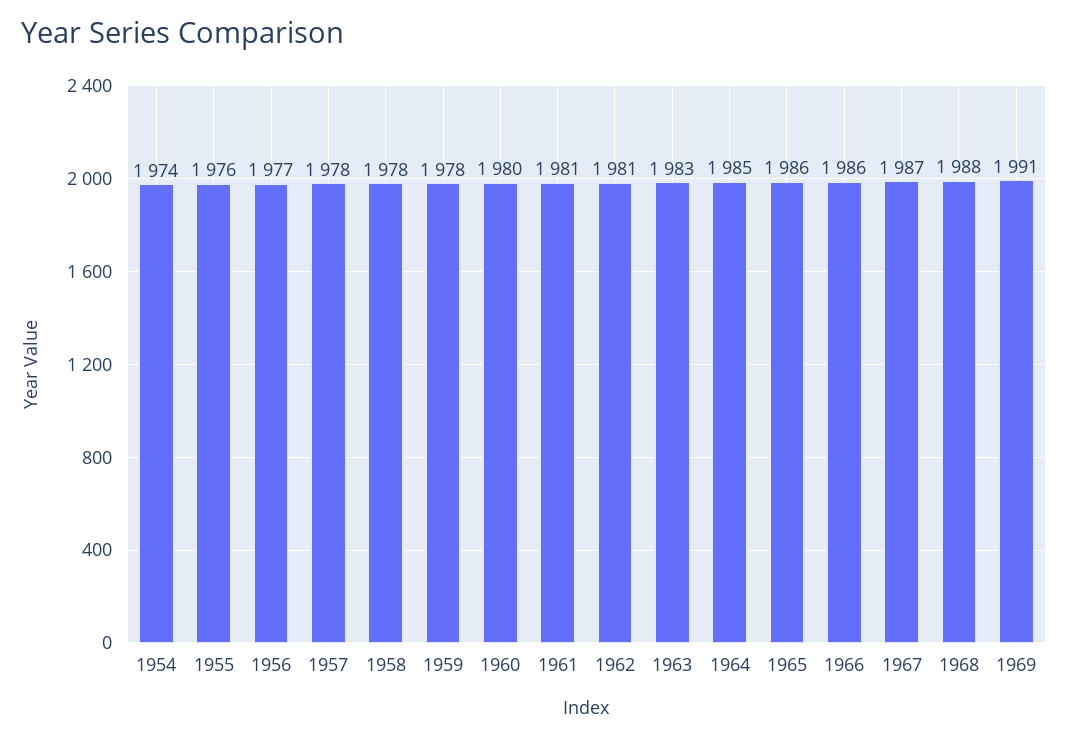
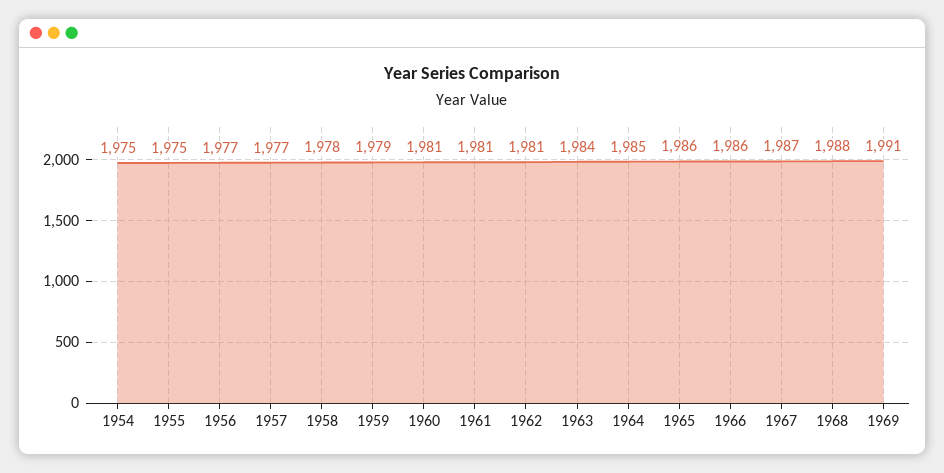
1954: 1974 -> 1975
1955: 1976 -> 1975
1957: 1978 -> 1977
1959: 1978 -> 1979
1960: 1980 -> 1981
1963: 1983 -> 1984

